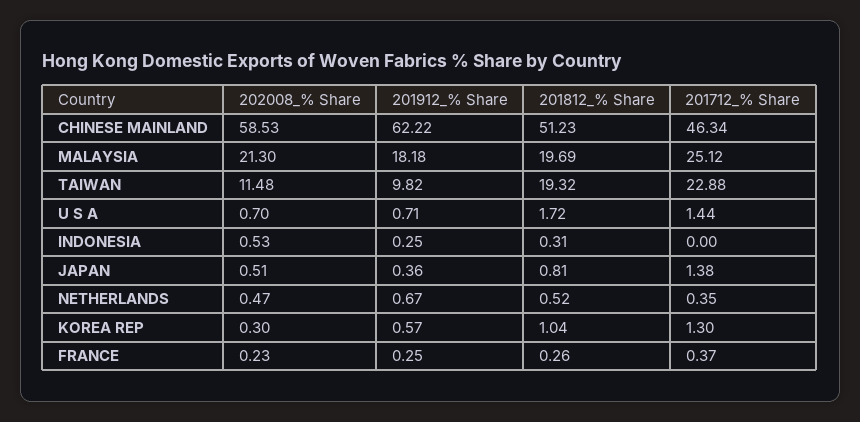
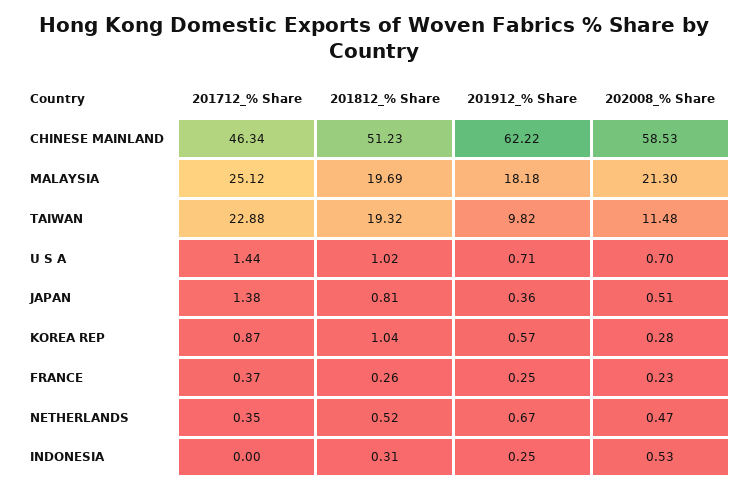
201812_% Share, U S A: 1.72 -> 1.02
202008_% Share, KOREA REP: 0.3 -> 0.28
201712_% Share, KOREA REP: 1.3 -> 0.87

